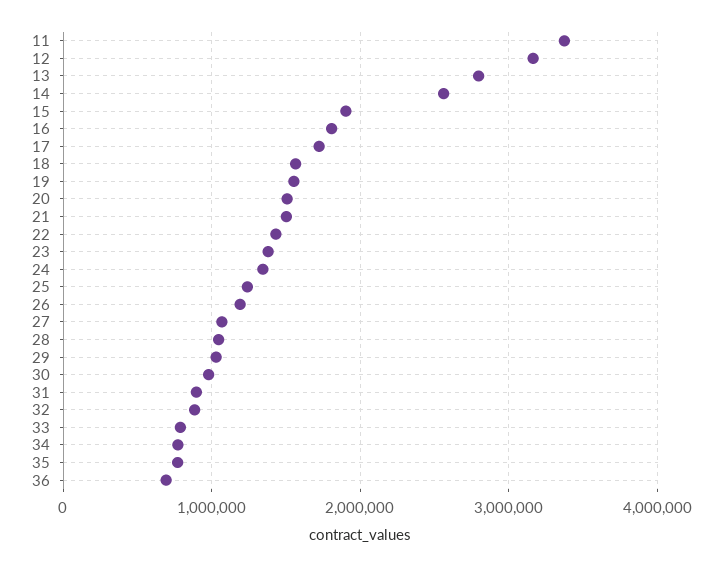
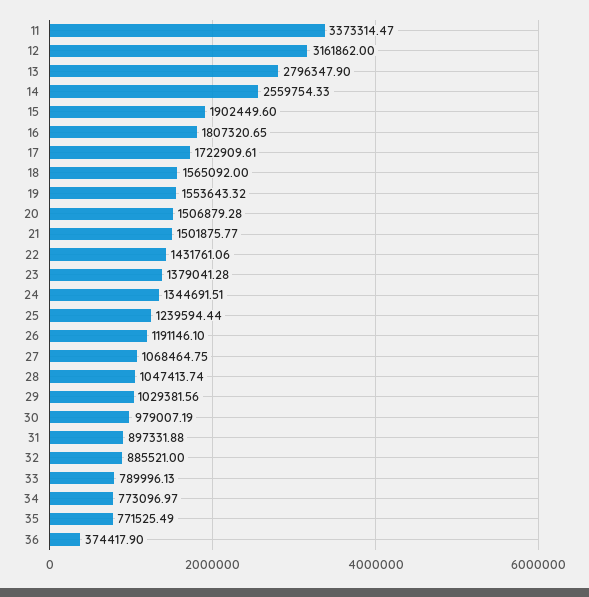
36: 700000 -> 374417.9

